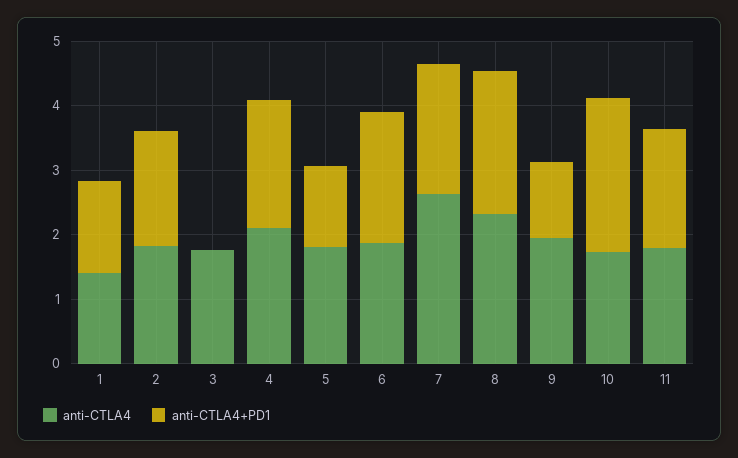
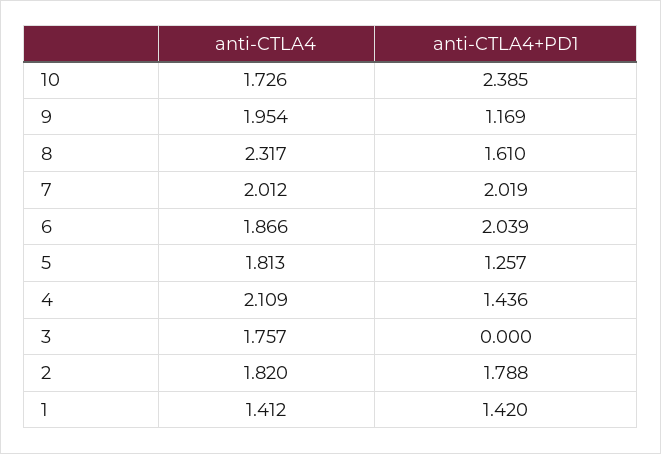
anti-CTLA4+PD1, 4: 2 -> 1.436
anti-CTLA4, 7: 2.6 -> 2.012
anti-CTLA4+PD1, 8: 2.2 -> 1.61
anti-CTLA4, 11: 1.8 -> none
anti-CTLA4+PD1, 11: 1.8 -> none

